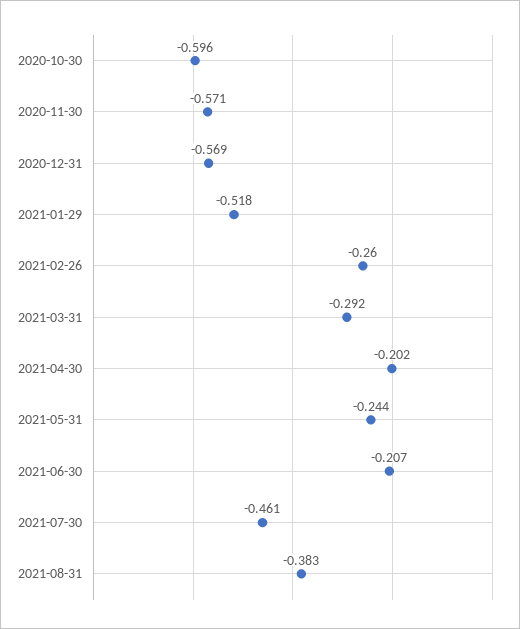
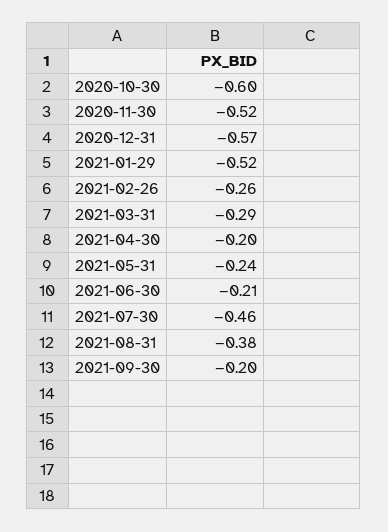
2020-11-30: -0.571 -> -0.52
2021-09-30: none -> -0.2

